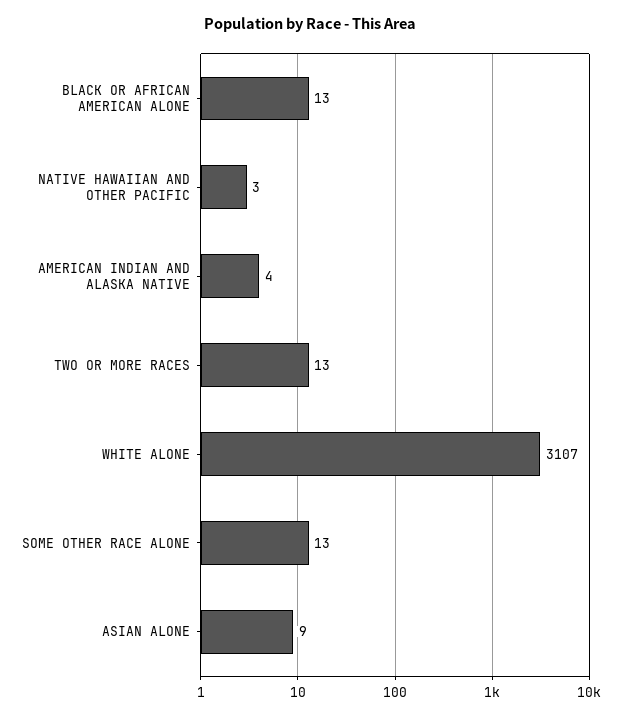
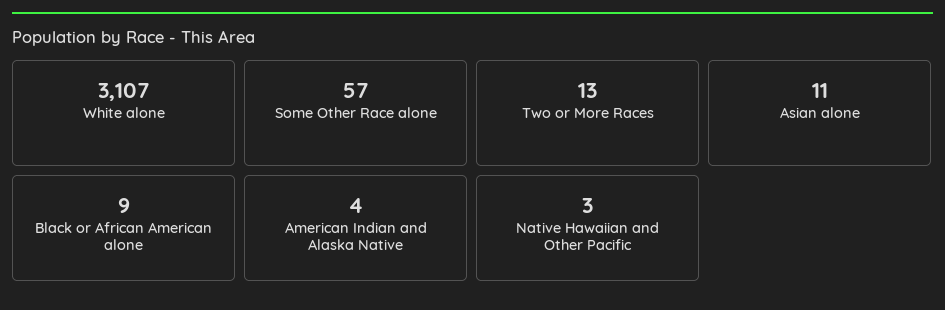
BLACK OR AFRICAN AMERICAN ALONE: 13 -> 9
SOME OTHER RACE ALONE: 13 -> 57
ASIAN ALONE: 9 -> 11

